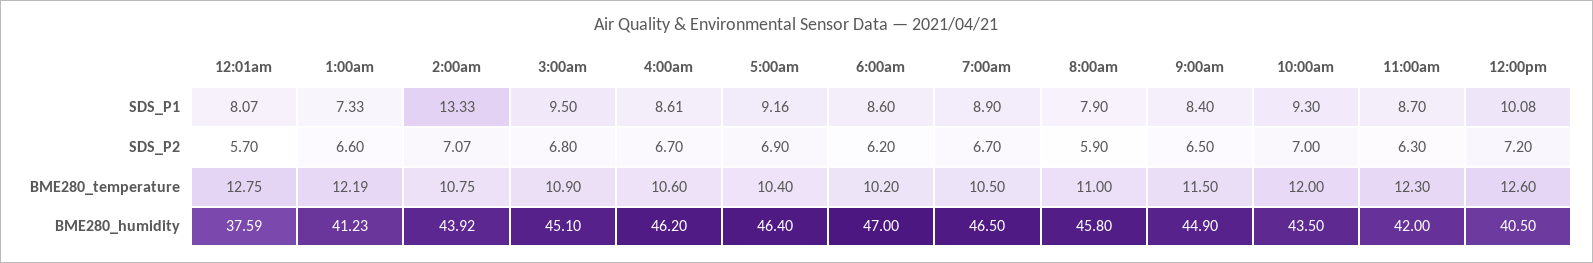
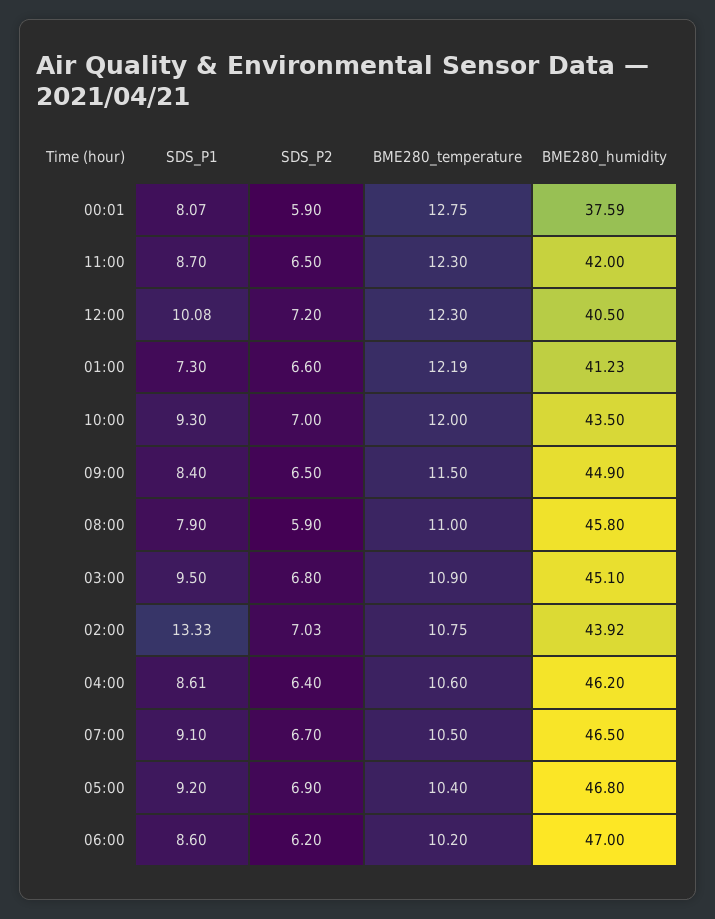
1:00am, SDS_P1: 7.33 -> 7.3
5:00am, SDS_P1: 9.16 -> 9.2
7:00am, SDS_P1: 8.9 -> 9.1
12:01am, SDS_P2: 5.7 -> 5.9
2:00am, SDS_P2: 7.07 -> 7.03
4:00am, SDS_P2: 6.7 -> 6.4
11:00am, SDS_P2: 6.3 -> 6.5
12:00pm, BME280_temperature: 12.6 -> 12.3
5:00am, BME280_humidity: 46.4 -> 46.8

